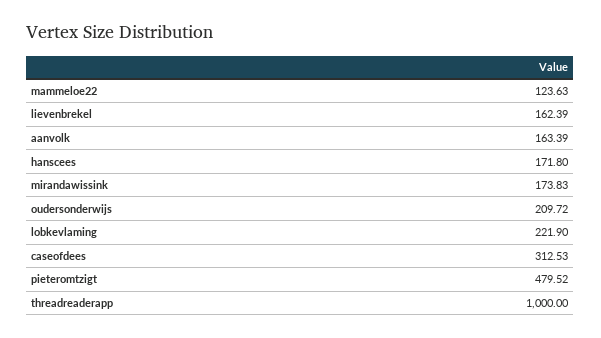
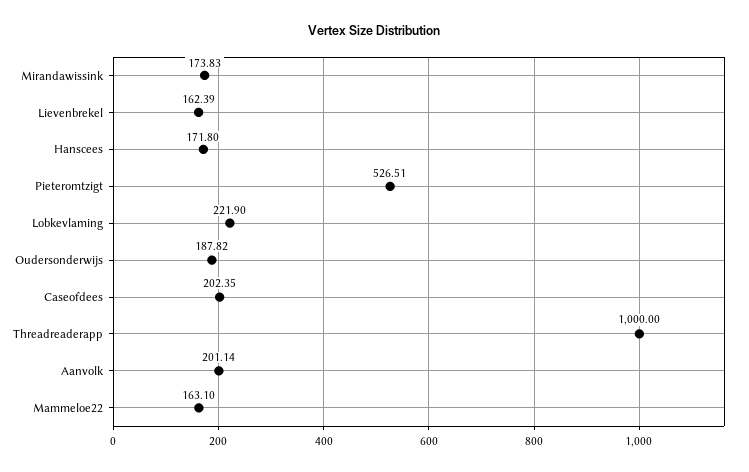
mammeloe22: 123.63 -> 163.1
aanvolk: 163.39 -> 201.14
oudersonderwijs: 209.72 -> 187.82
caseofdees: 312.53 -> 202.35
pieteromtzigt: 479.52 -> 526.51

